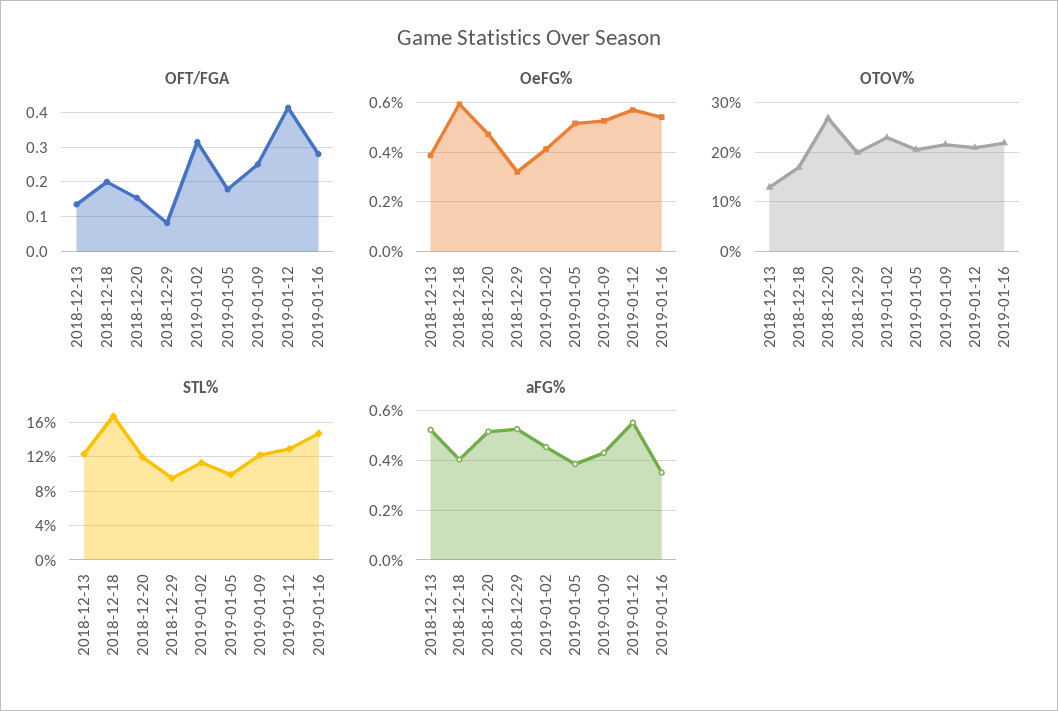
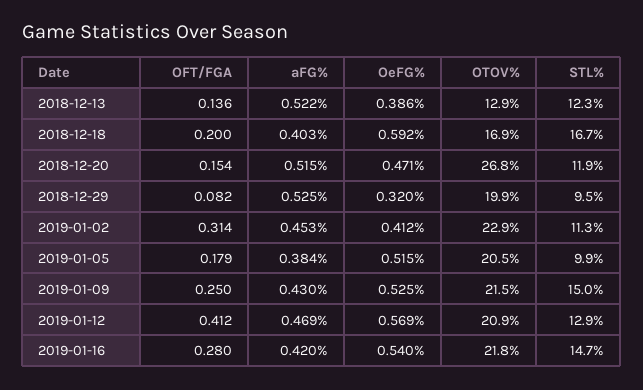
STL%, 2019-01-09: 12 -> 15
aFG%, 2019-01-12: 0.55 -> 0.469
aFG%, 2019-01-16: 0.35 -> 0.42

